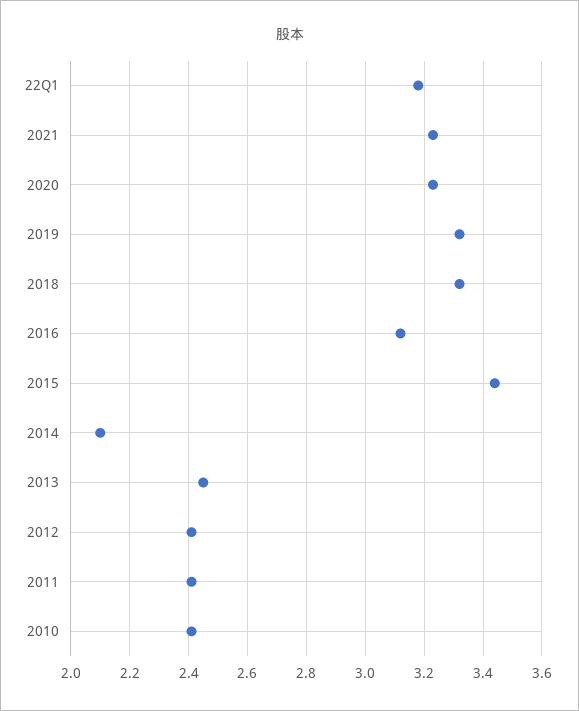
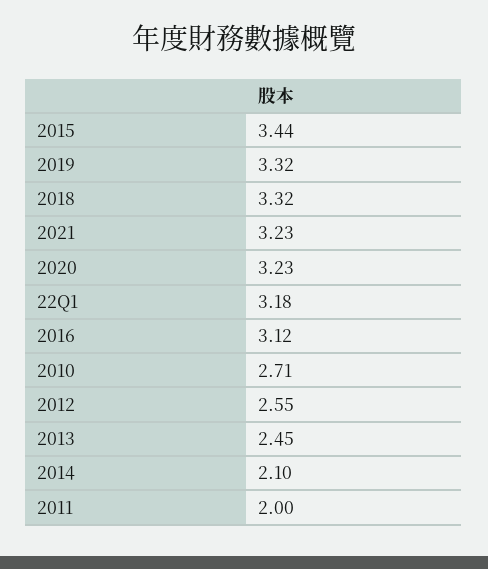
2012: 2.4 -> 2.55
2011: 2.4 -> 2
2010: 2.4 -> 2.71

